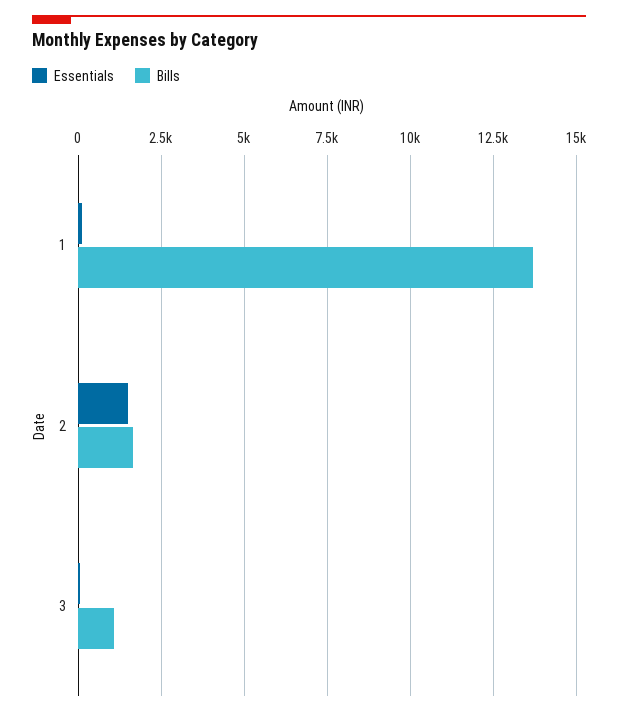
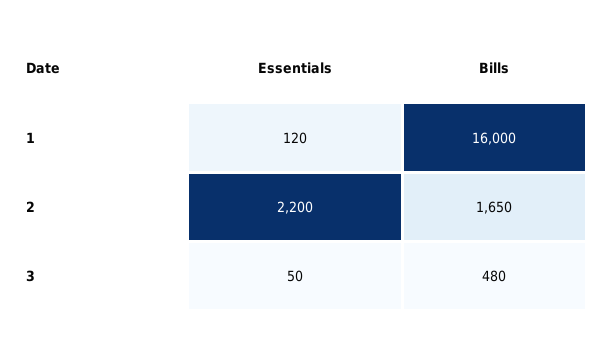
Bills, 1: 13750 -> 16000
Essentials, 2: 1500 -> 2200
Bills, 3: 1000 -> 480

